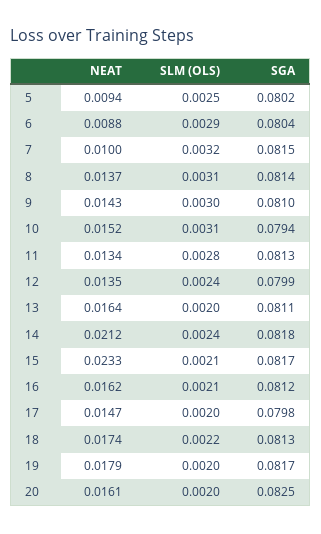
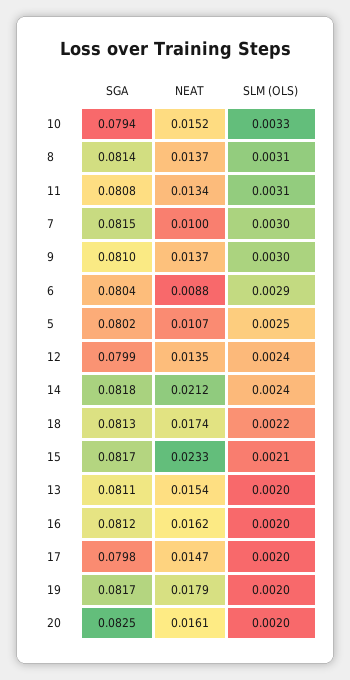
NEAT, 5: 0.0094 -> 0.0107
SLM (OLS), 7: 0.0032 -> 0.003
NEAT, 9: 0.0143 -> 0.0137
SLM (OLS), 10: 0.0031 -> 0.0033
SLM (OLS), 11: 0.0028 -> 0.0031
SGA, 11: 0.0813 -> 0.0808
NEAT, 13: 0.0164 -> 0.0154
SLM (OLS), 16: 0.0021 -> 0.002

